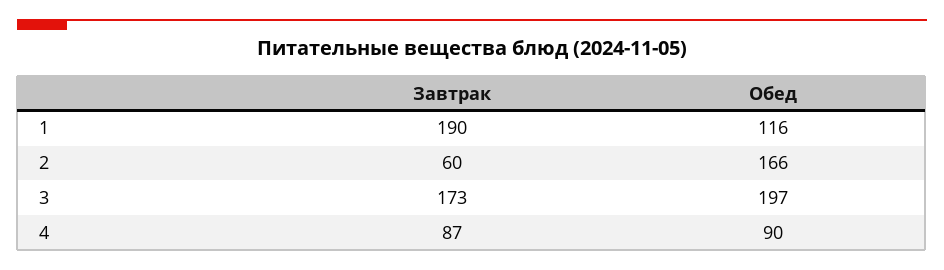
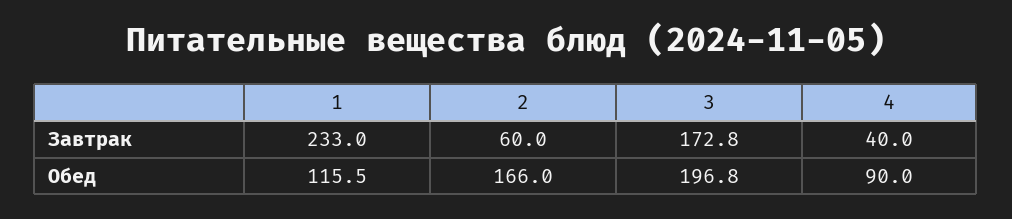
Завтрак, 1: 190 -> 233
Завтрак, 4: 87 -> 40

